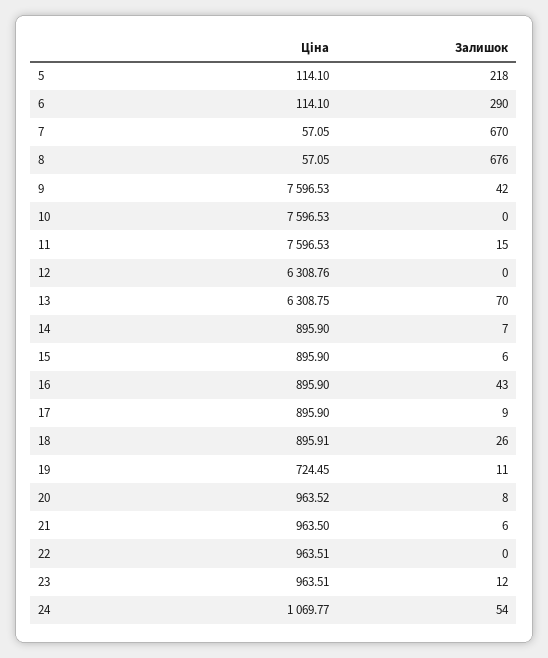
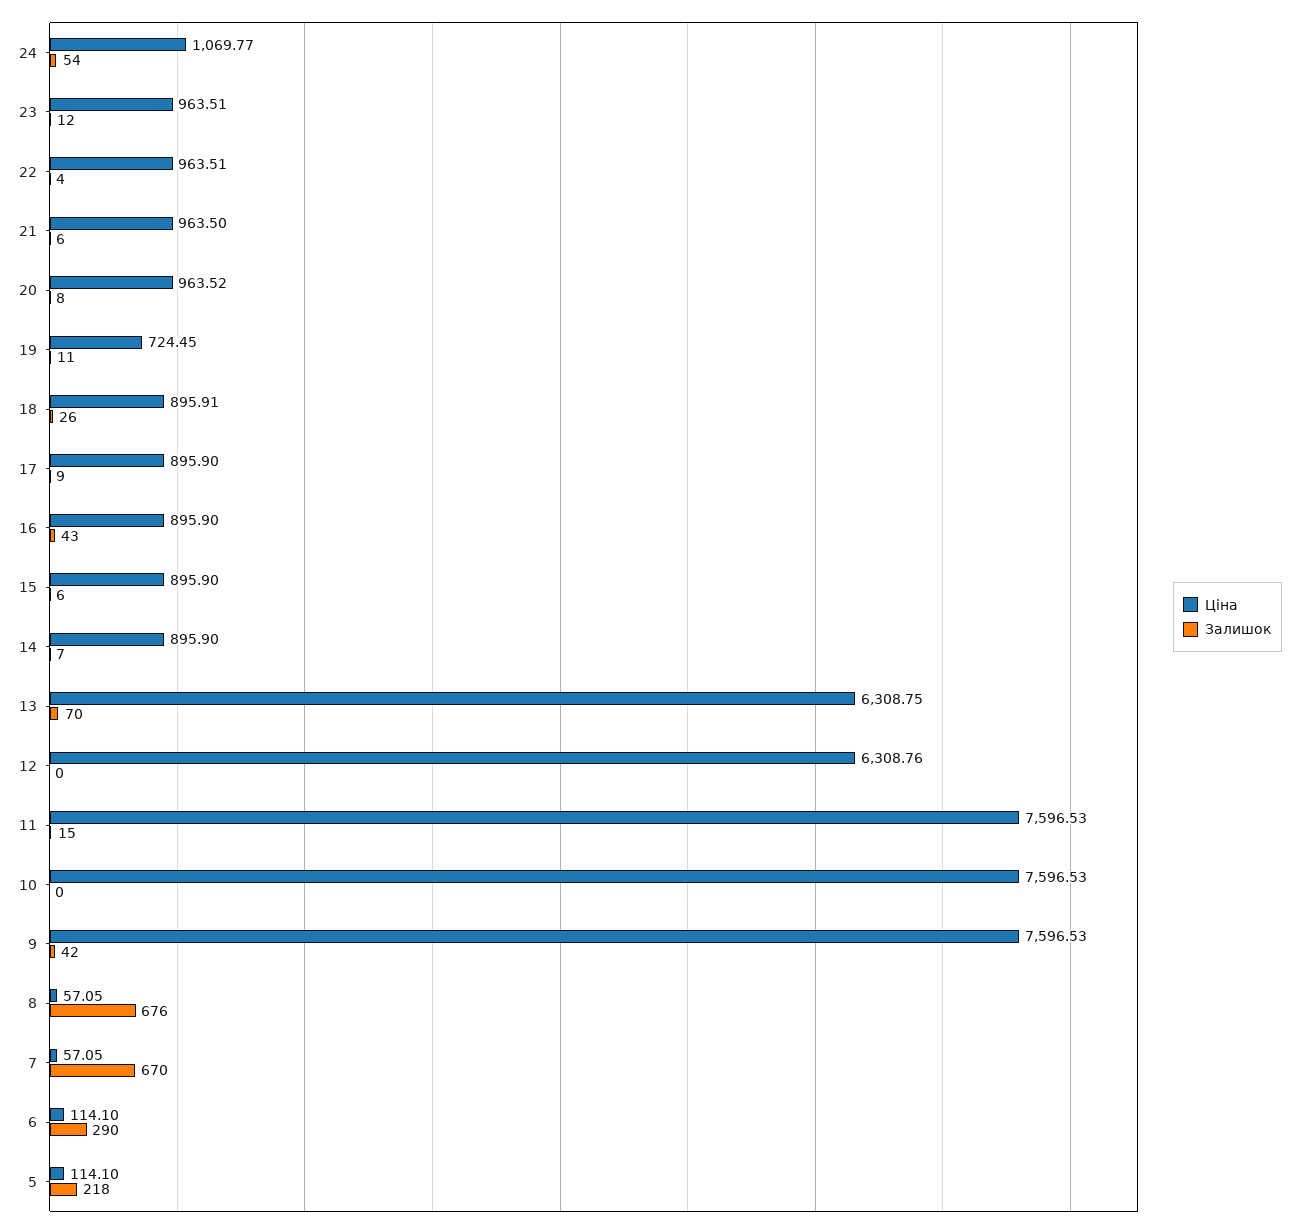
Залишок, 22: 0 -> 4

